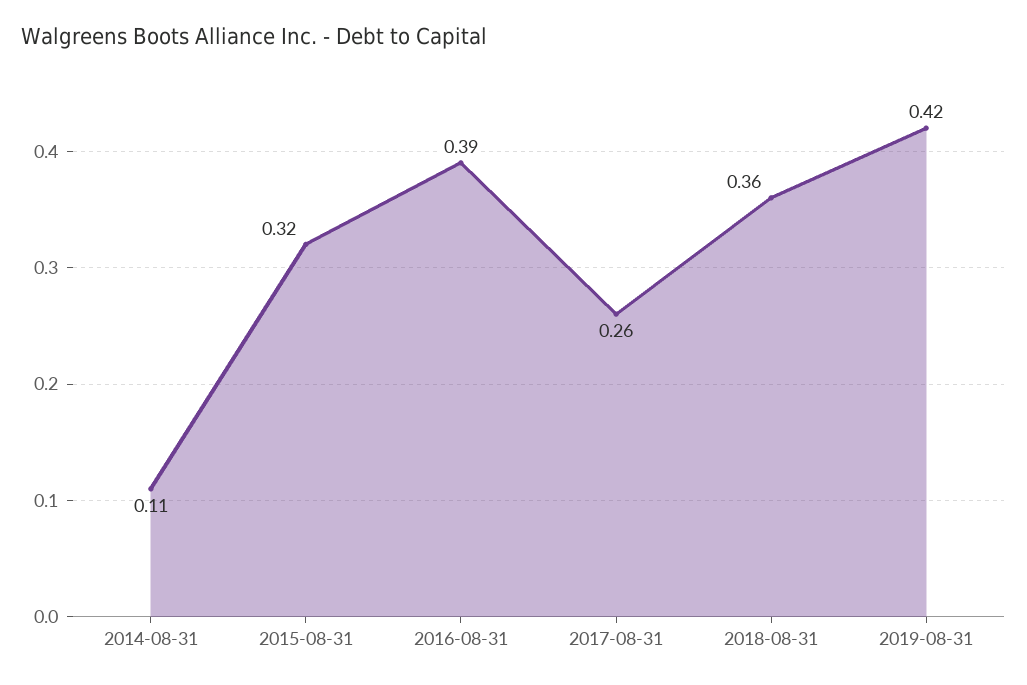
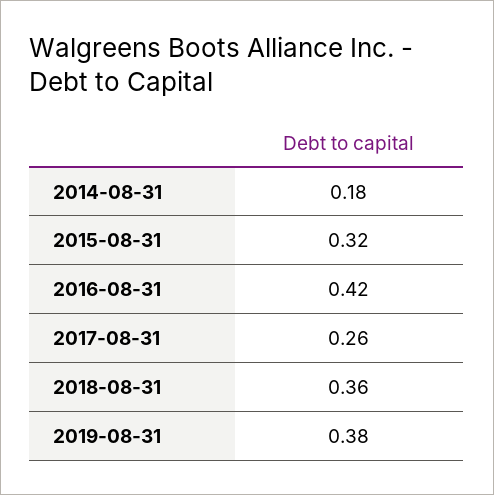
2014-08-31: 0.11 -> 0.18
2016-08-31: 0.39 -> 0.42
2019-08-31: 0.42 -> 0.38

